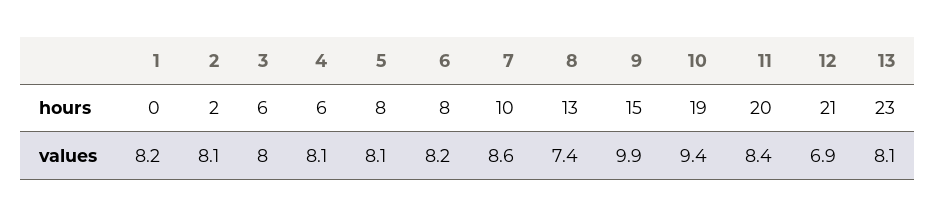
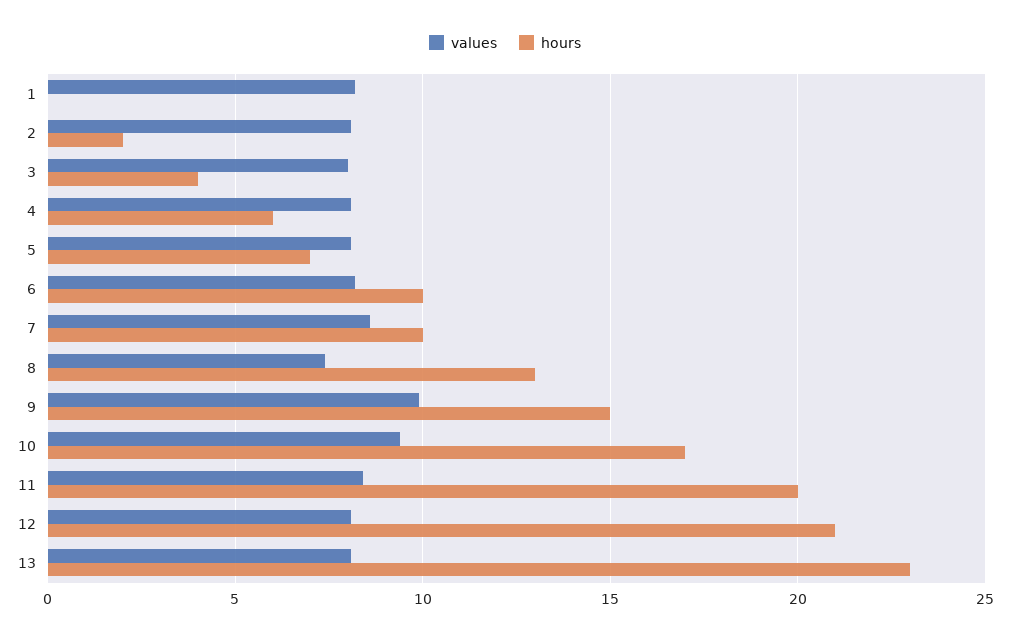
hours, 3: 6 -> 4
hours, 5: 8 -> 7
hours, 6: 8 -> 10
hours, 10: 19 -> 17
values, 12: 6.9 -> 8

